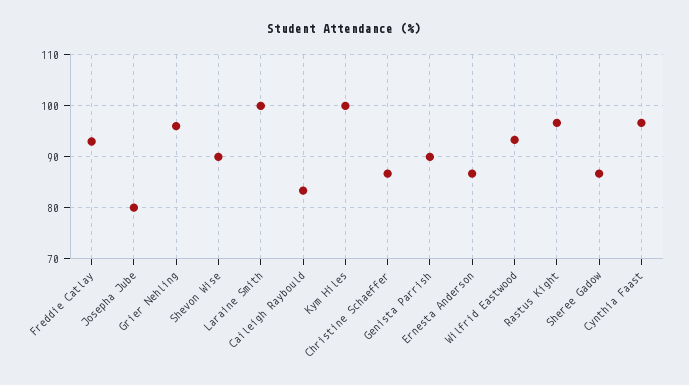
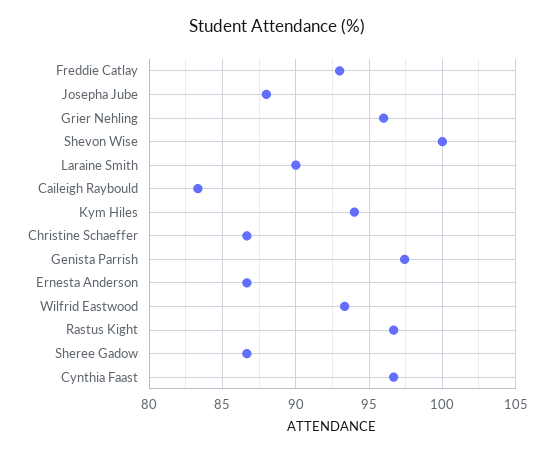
Josepha Jube: 80 -> 88
Shevon Wise: 90 -> 100
Laraine Smith: 100 -> 90
Kym Hiles: 100 -> 94
Genista Parrish: 90 -> 97.5

